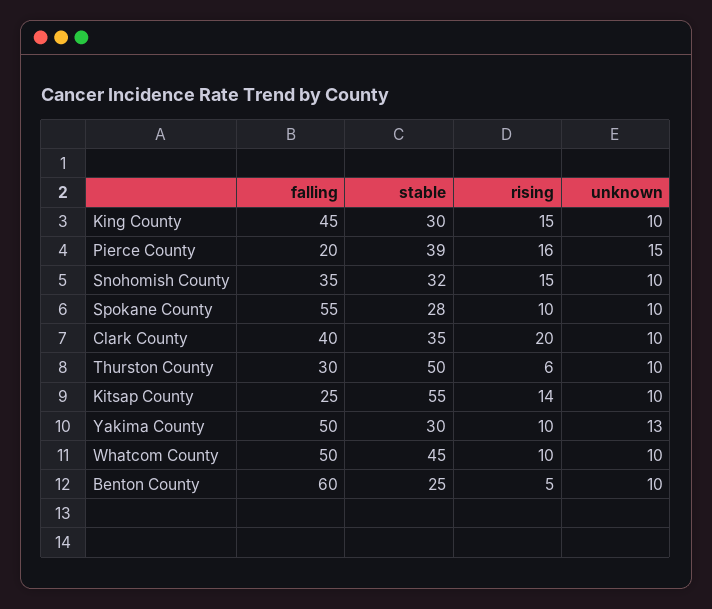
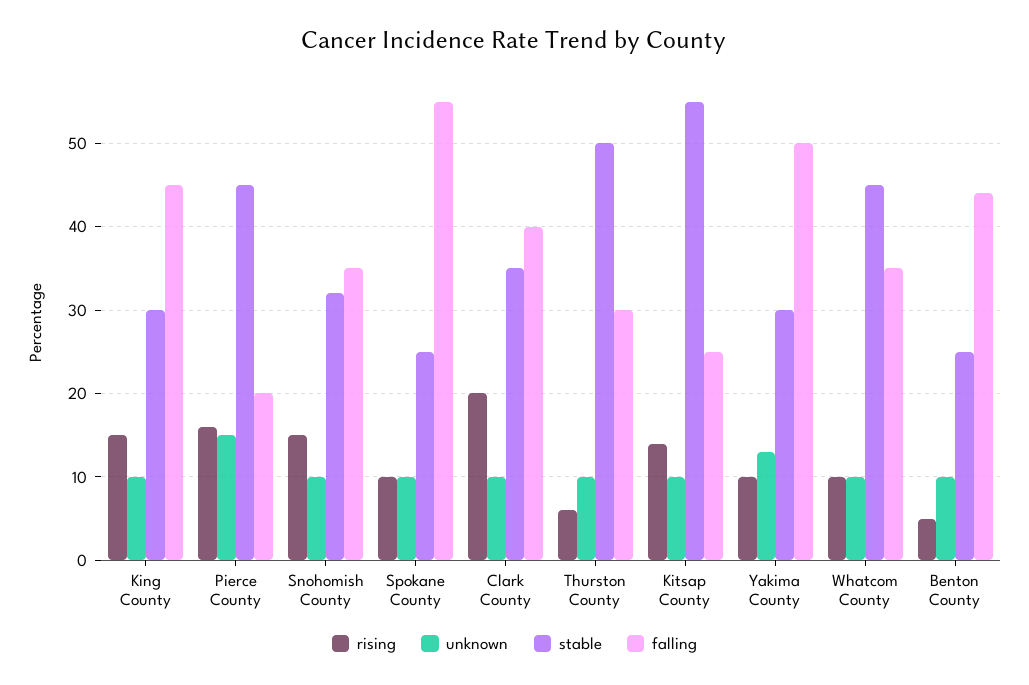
stable, Pierce County: 39 -> 45
stable, Spokane County: 28 -> 25
falling, Whatcom County: 50 -> 35
falling, Benton County: 60 -> 44

